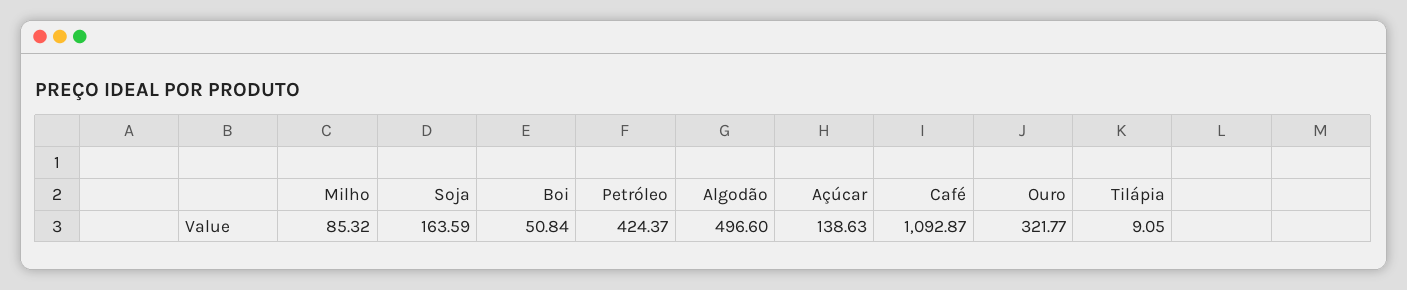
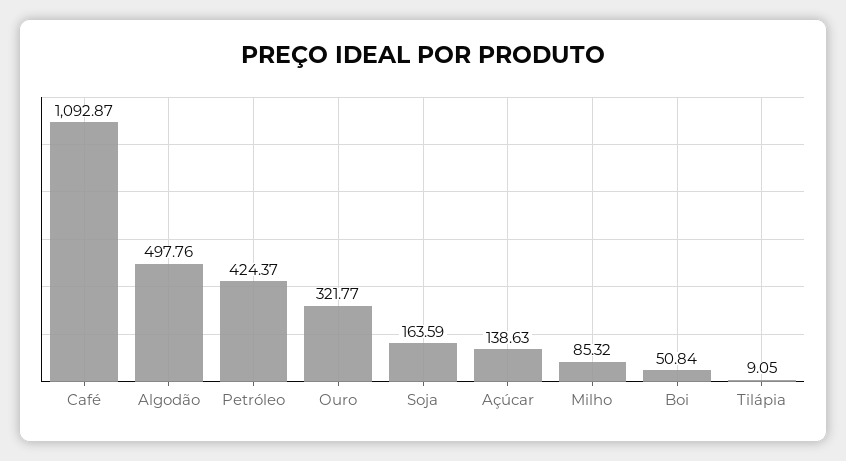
Algodão: 496.6 -> 497.76

